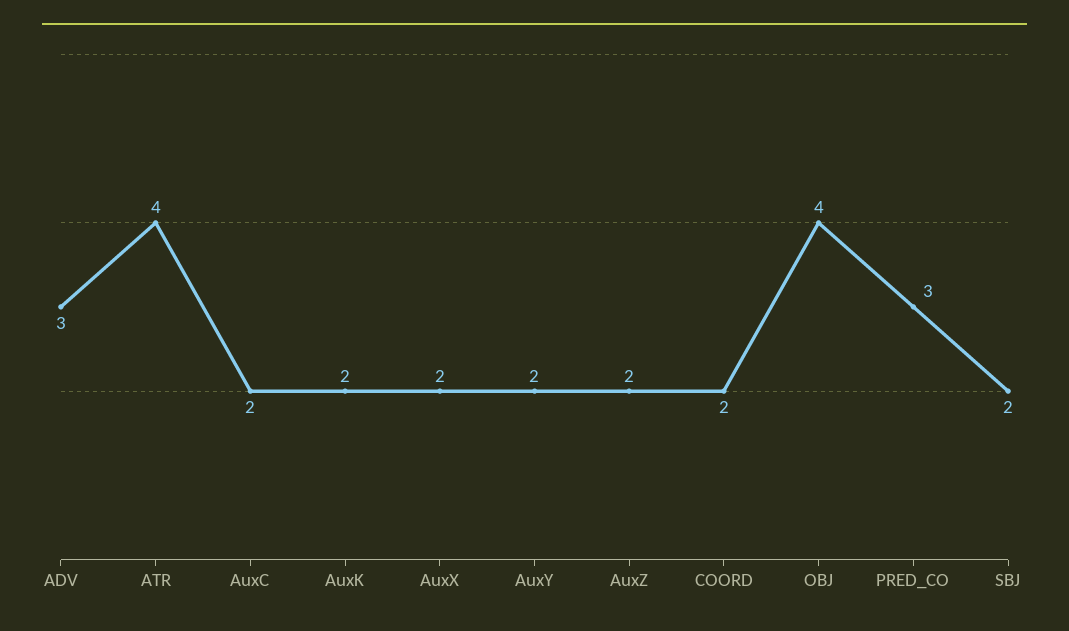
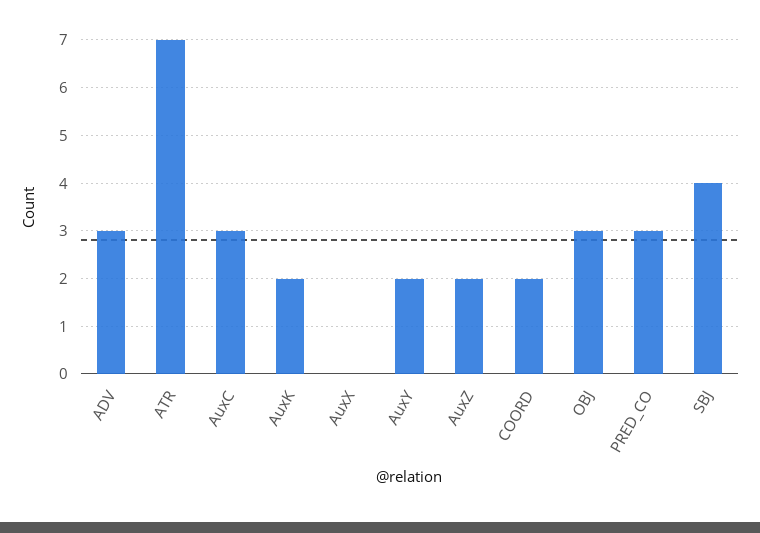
ATR: 4 -> 7
AuxC: 2 -> 3
AuxX: 2 -> 0
OBJ: 4 -> 3
SBJ: 2 -> 4

